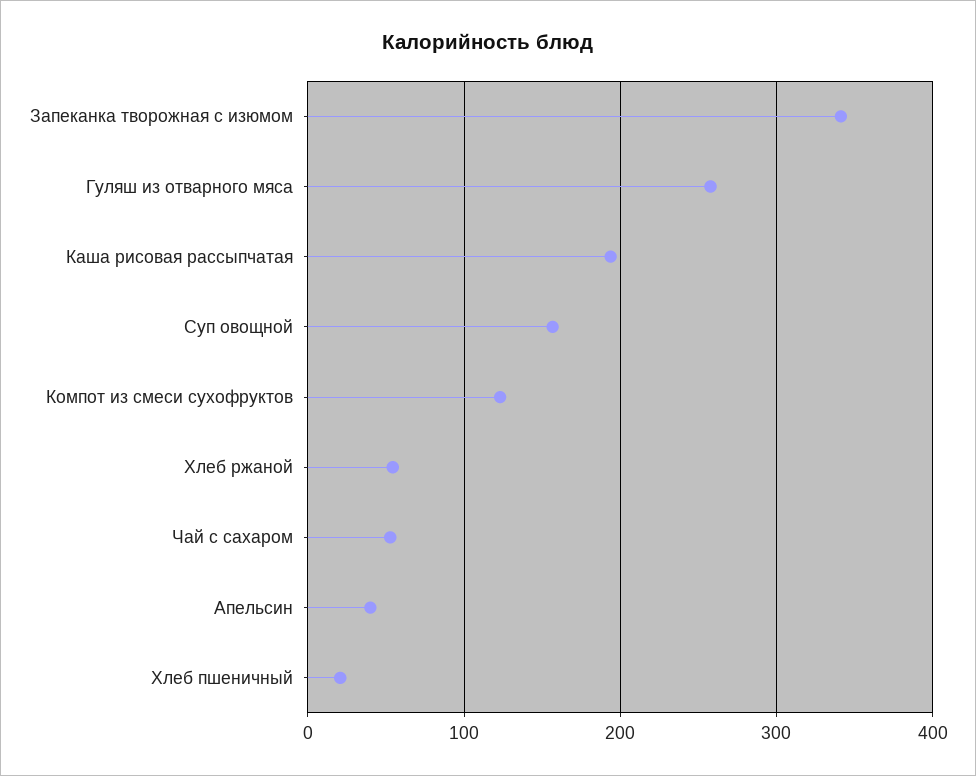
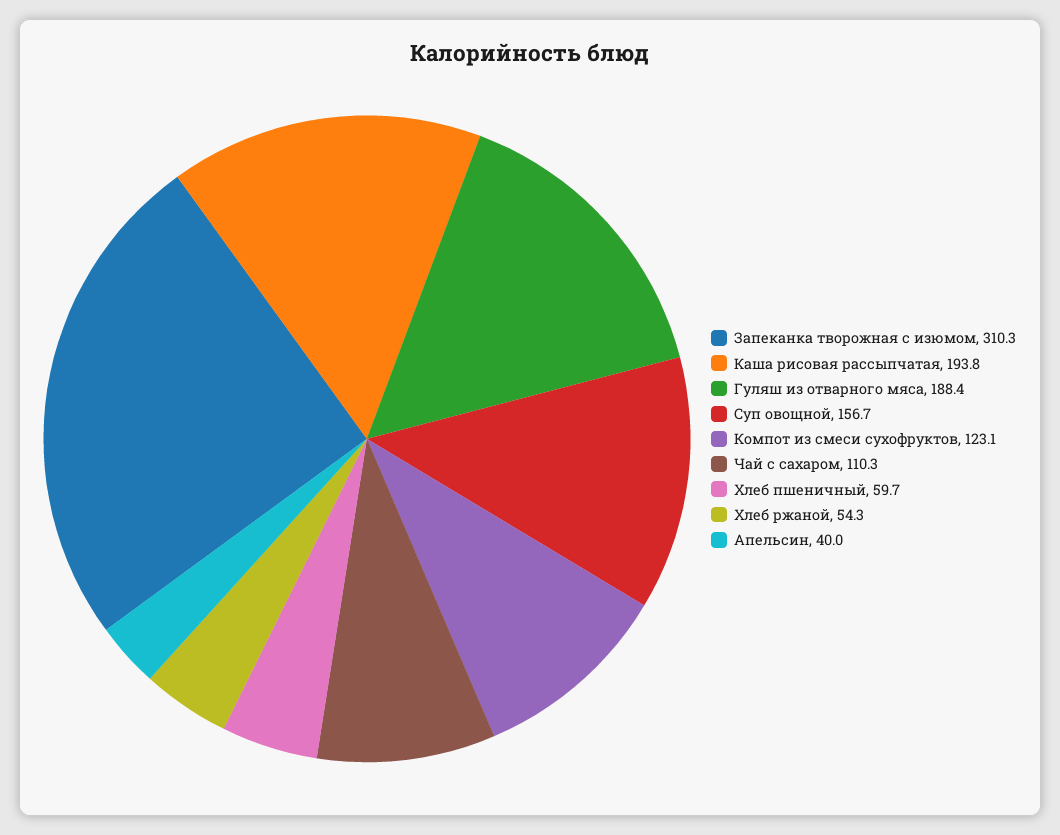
Запеканка творожная с изюмом: 340 -> 310.3
Гуляш из отварного мяса: 260 -> 188.4
Чай с сахаром: 50 -> 110.3
Хлеб пшеничный: 20 -> 59.7

